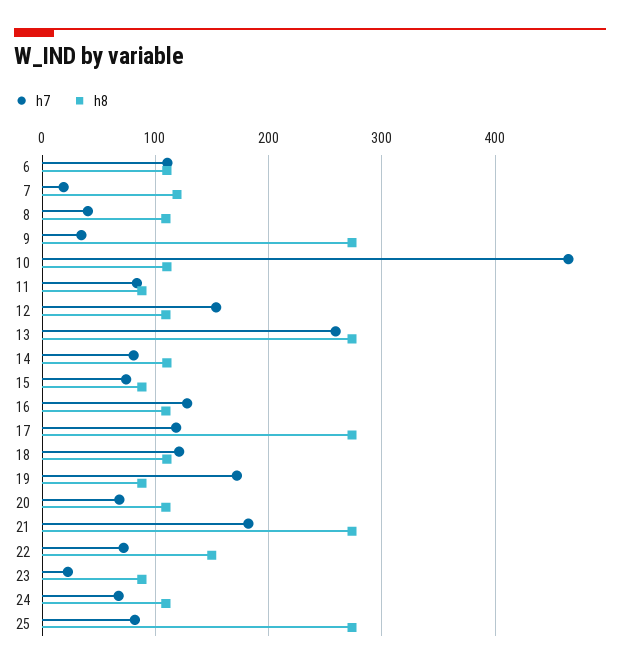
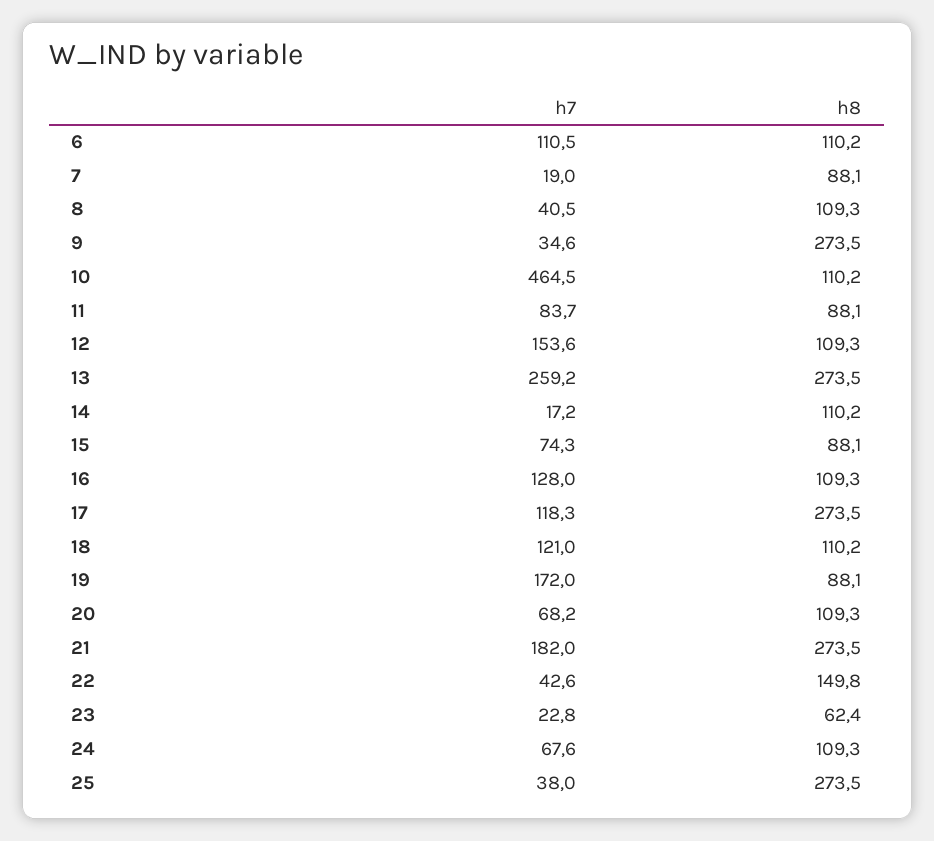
h8, 7: 120 -> 88.1
h7, 14: 80 -> 17.2
h7, 22: 70 -> 42.6
h8, 23: 90 -> 62.4
h7, 25: 80 -> 38

